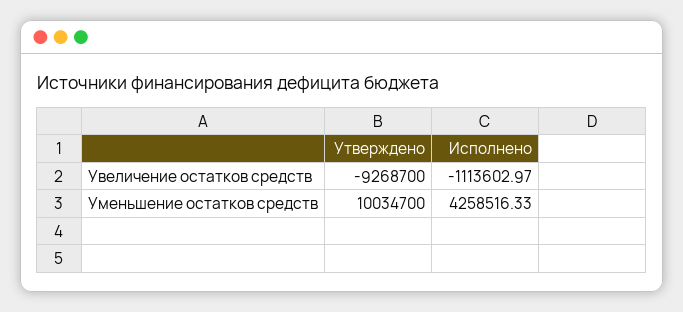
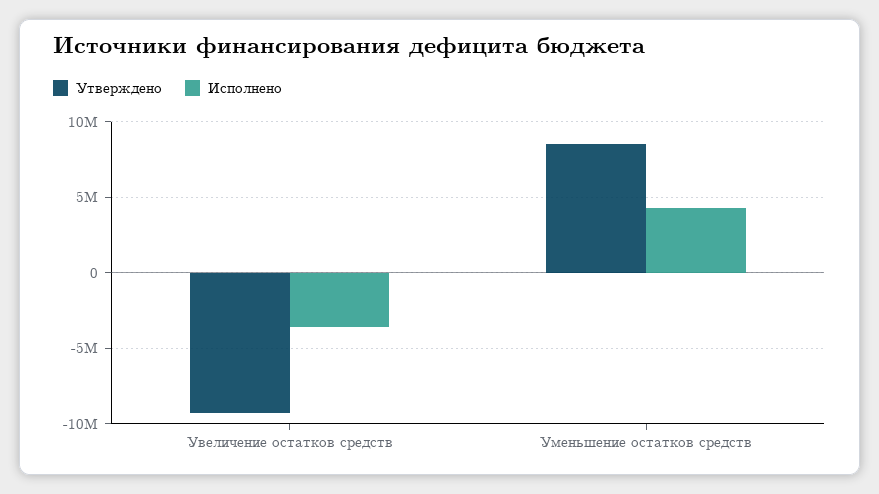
Исполнено, Увеличение остатков средств: -1113602.97 -> -3500000
Утверждено, Уменьшение остатков средств: 10034700 -> 8500000

